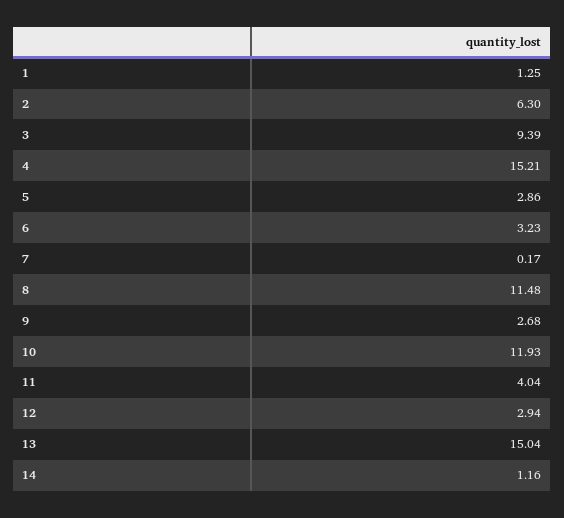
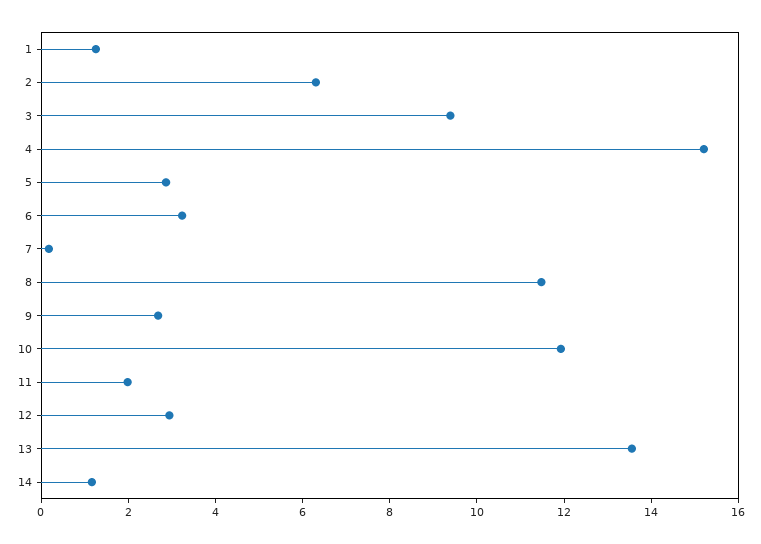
11: 4.04 -> 2
13: 15.04 -> 13.5

